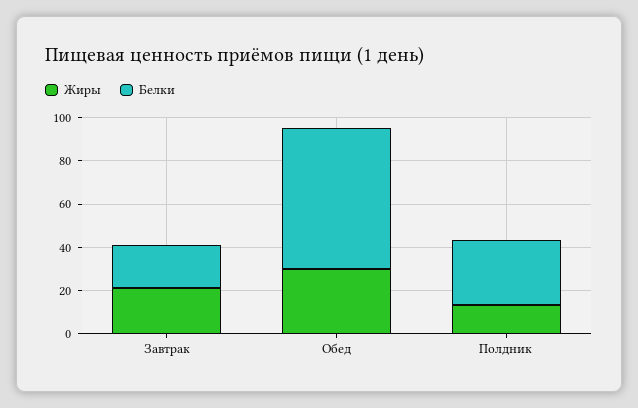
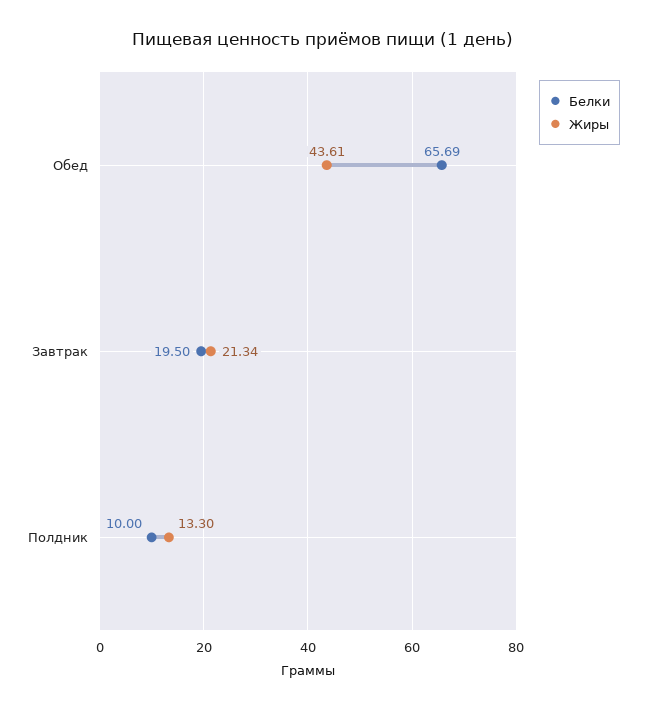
Жиры, Обед: 30 -> 43.61
Белки, Полдник: 30 -> 10

